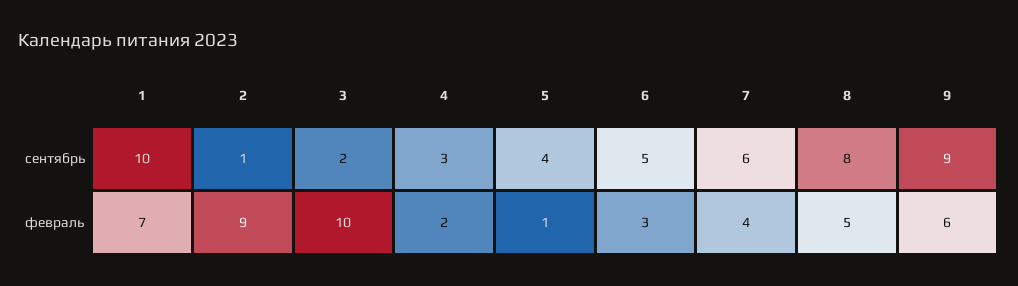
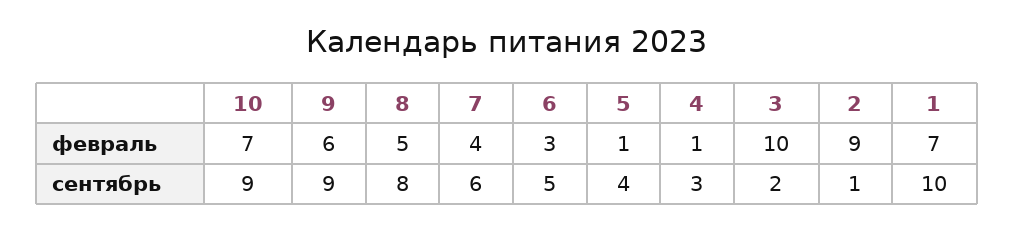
4, февраль: 2 -> 1
10, февраль: none -> 7
10, сентябрь: none -> 9

